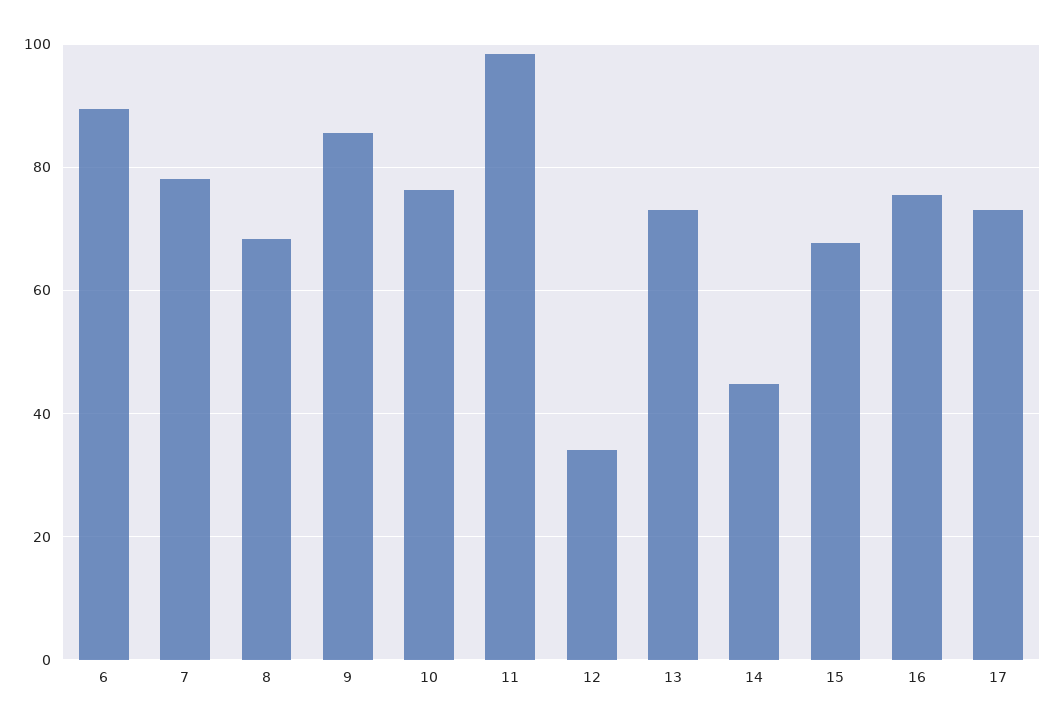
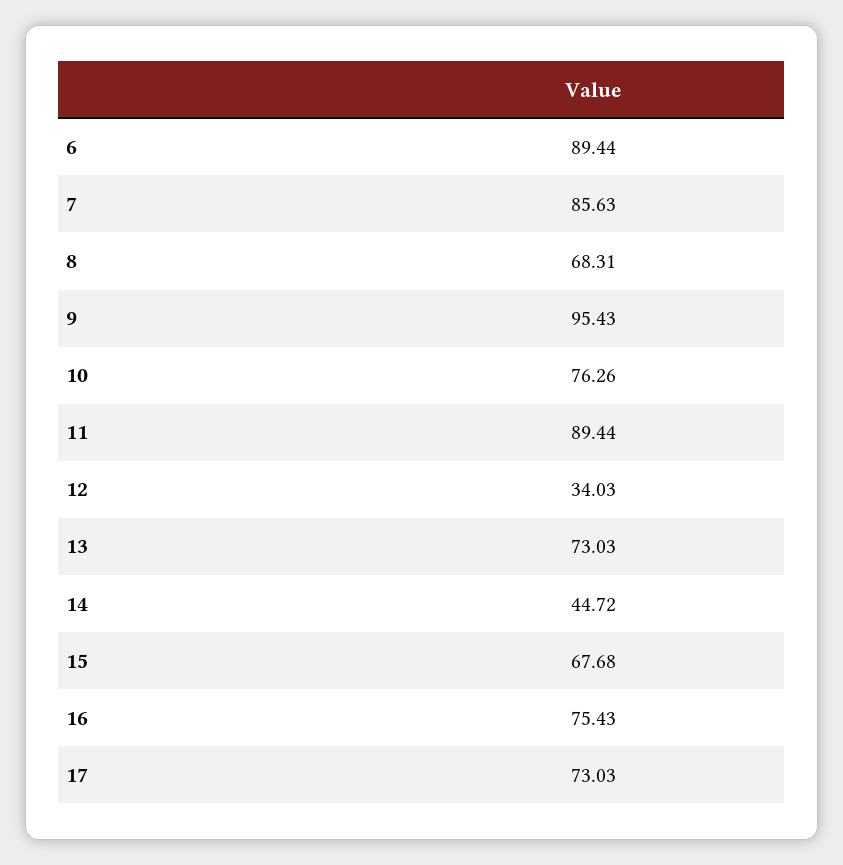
7: 78 -> 85.63
9: 86 -> 95.43
11: 98 -> 89.44

